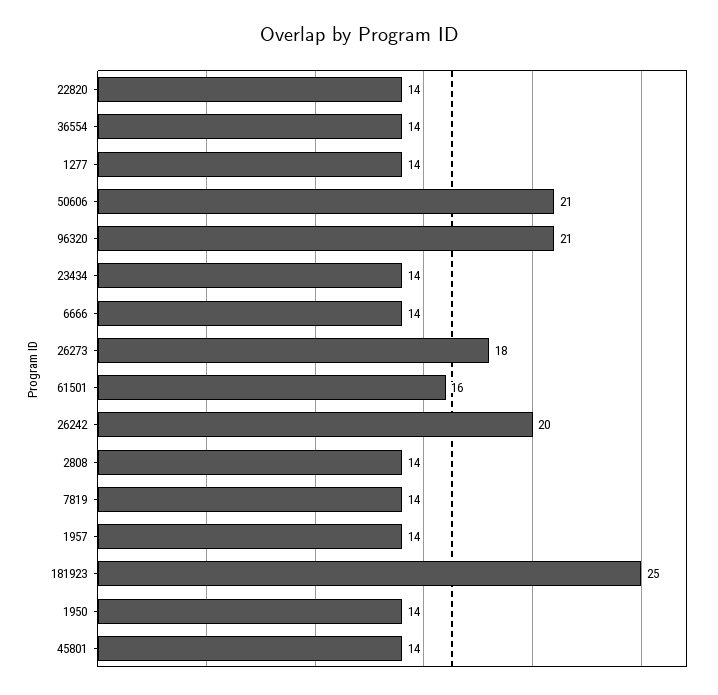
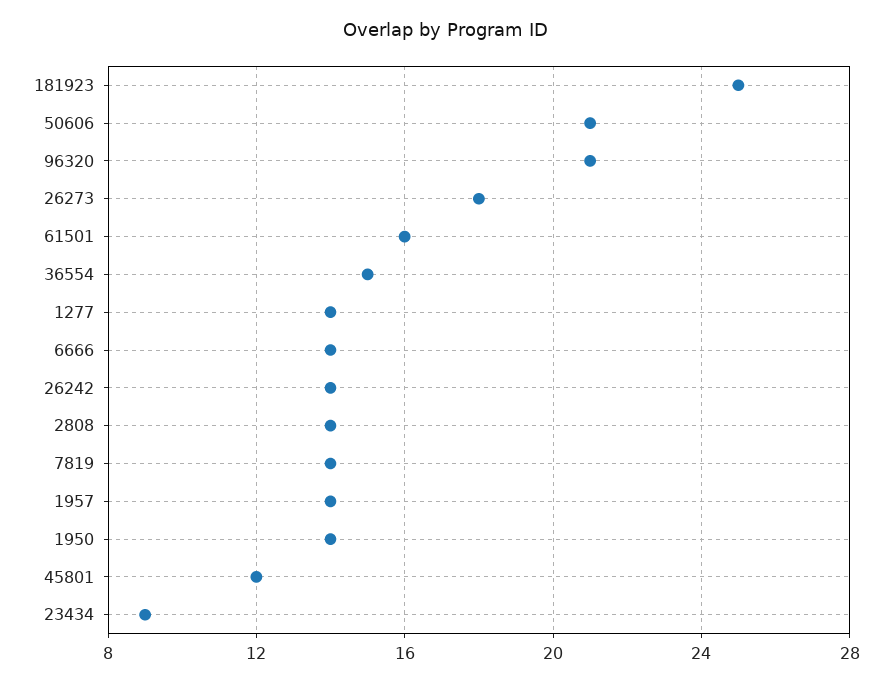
22820: 14 -> none
36554: 14 -> 15
23434: 14 -> 9
26242: 20 -> 14
45801: 14 -> 12

